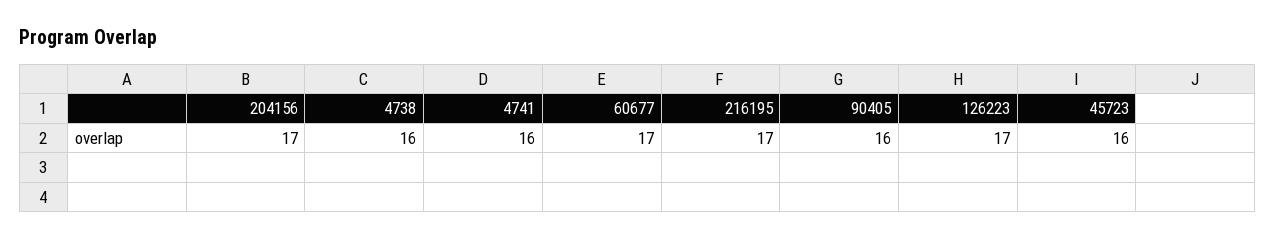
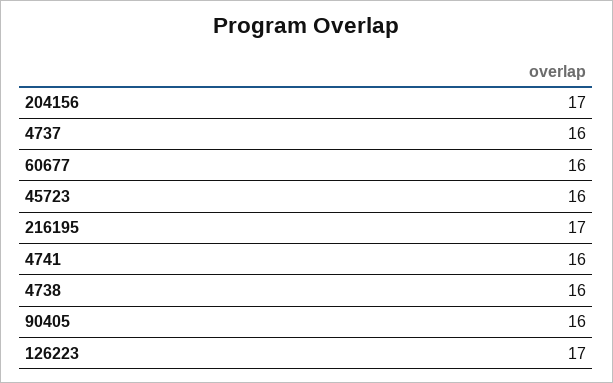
60677: 17 -> 16
4737: none -> 16

